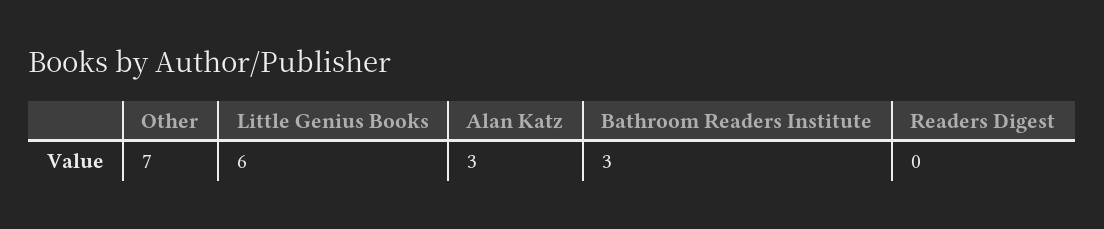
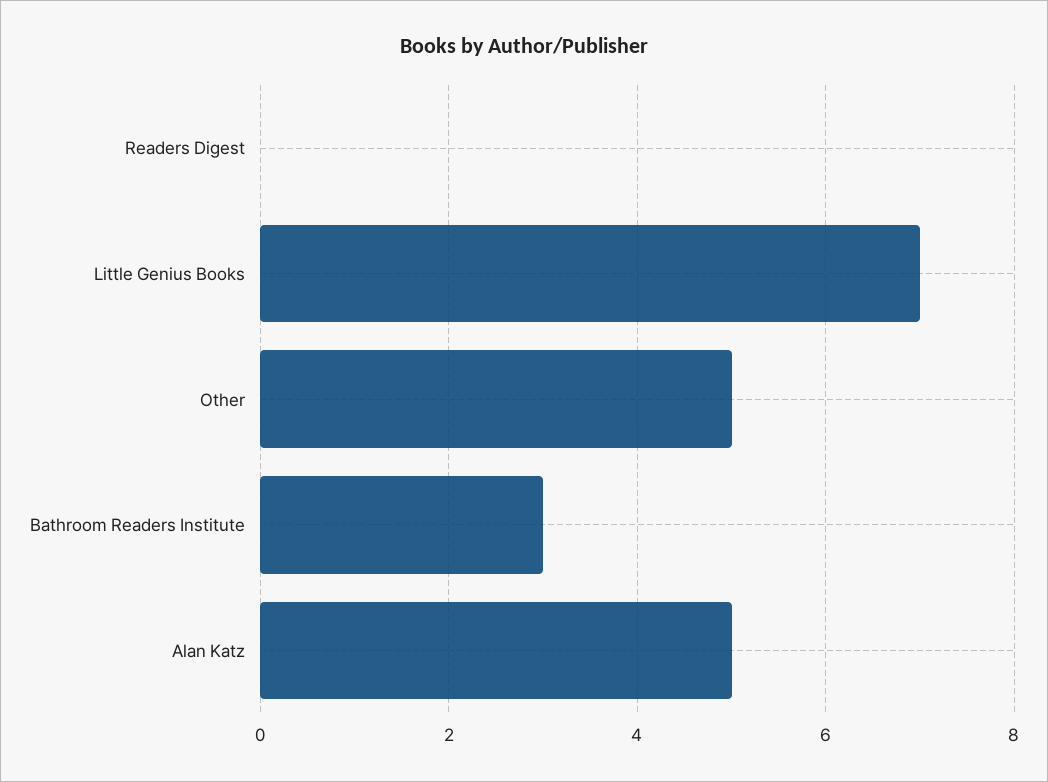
Other: 7 -> 5
Little Genius Books: 6 -> 7
Alan Katz: 3 -> 5

